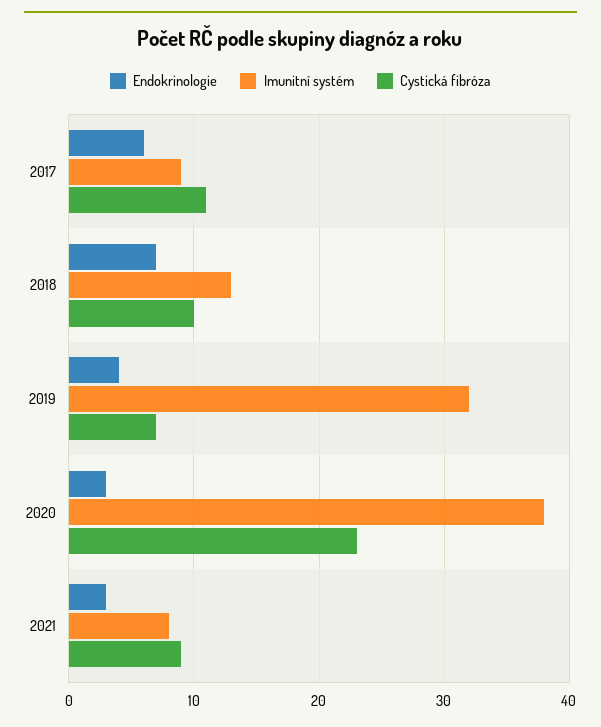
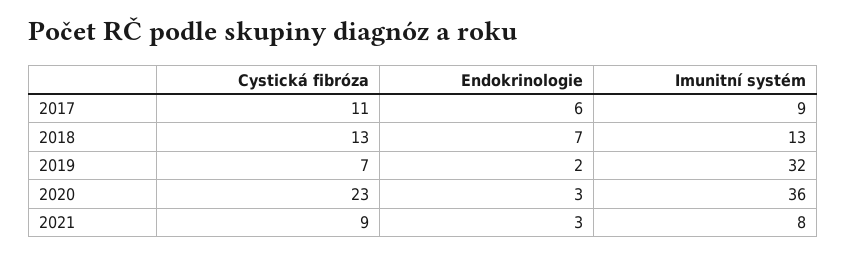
Cystická fibróza, 2018: 10 -> 13
Endokrinologie, 2019: 4 -> 2
Imunitní systém, 2020: 38 -> 36

